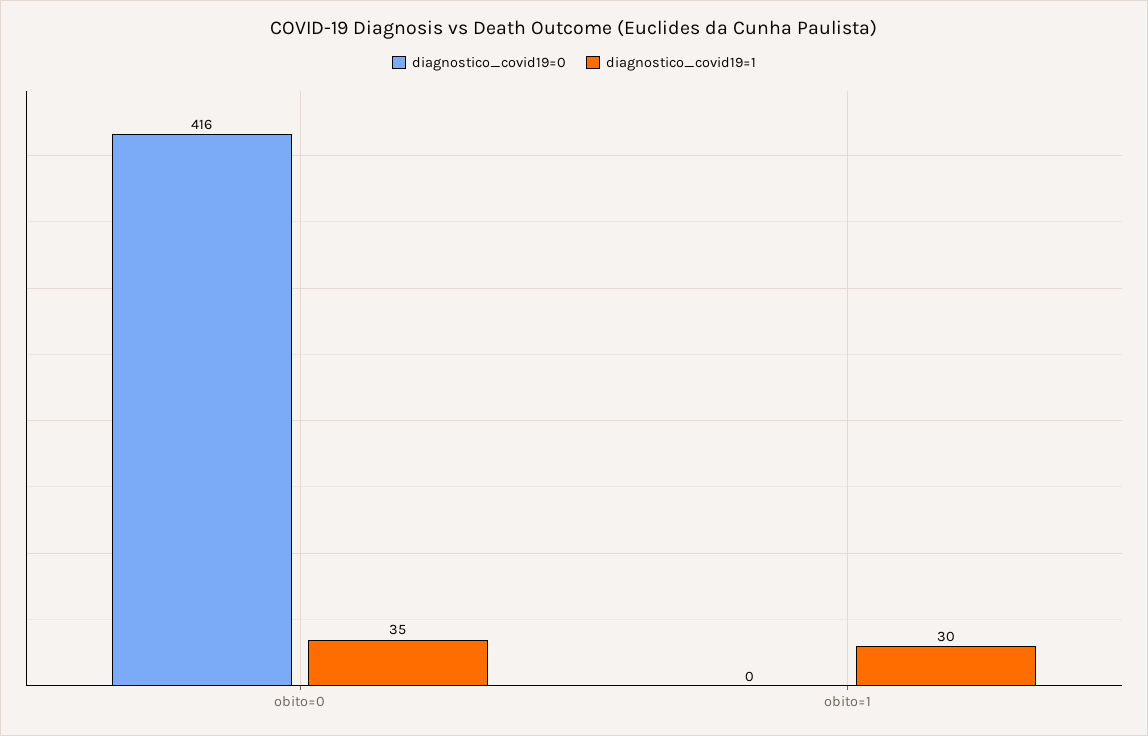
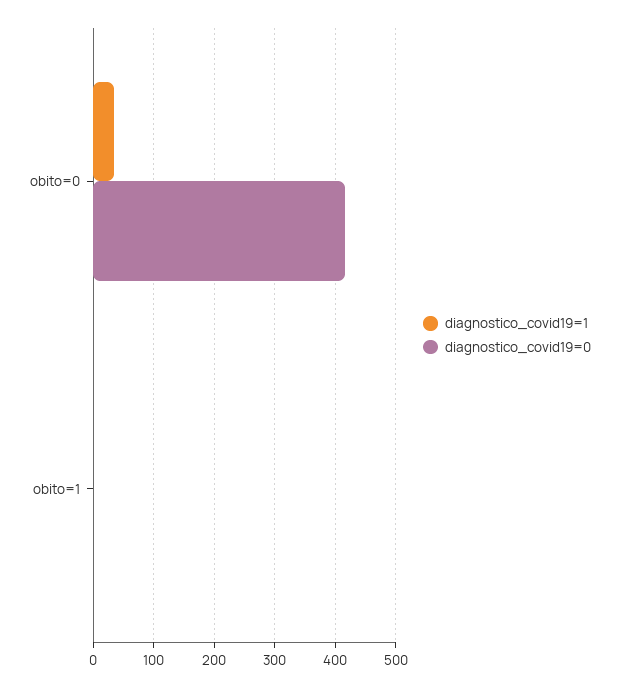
diagnostico_covid19=1, obito=1: 30 -> 0

